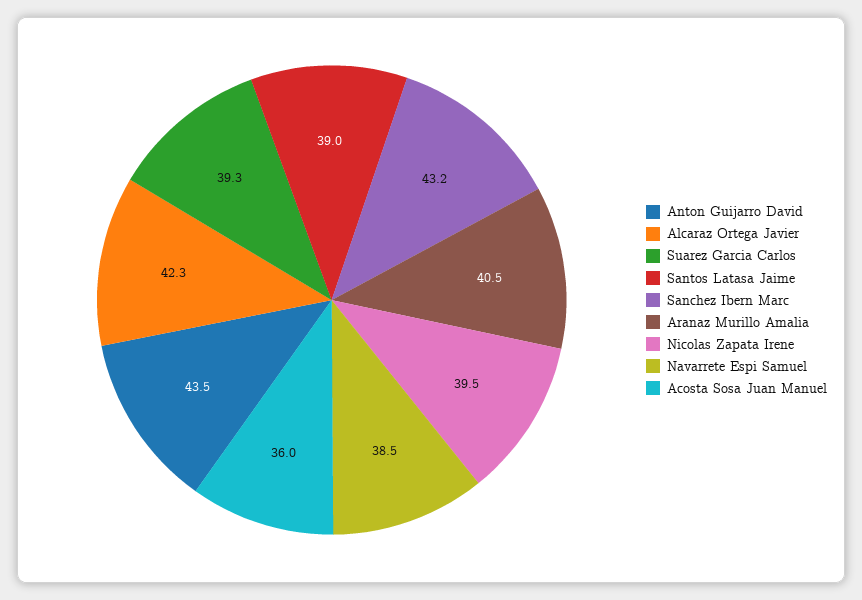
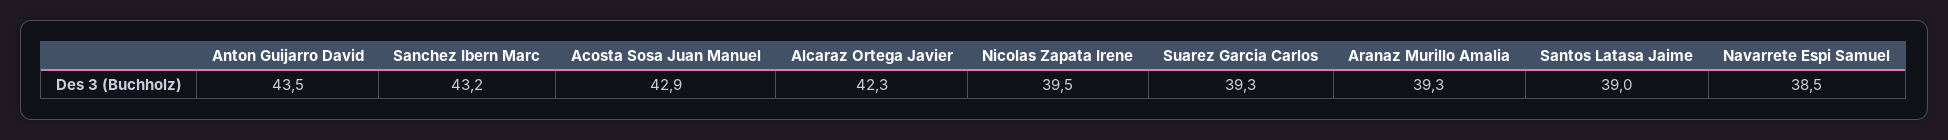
Aranaz Murillo Amalia: 40.5 -> 39.3
Acosta Sosa Juan Manuel: 36 -> 42.9

